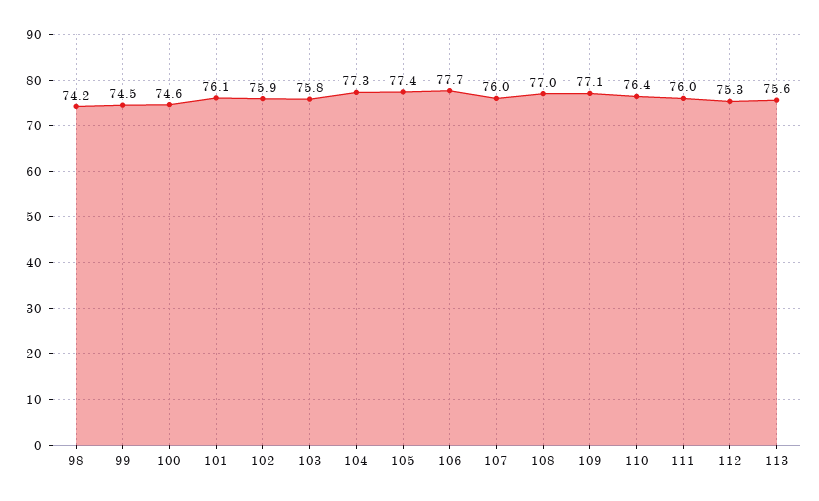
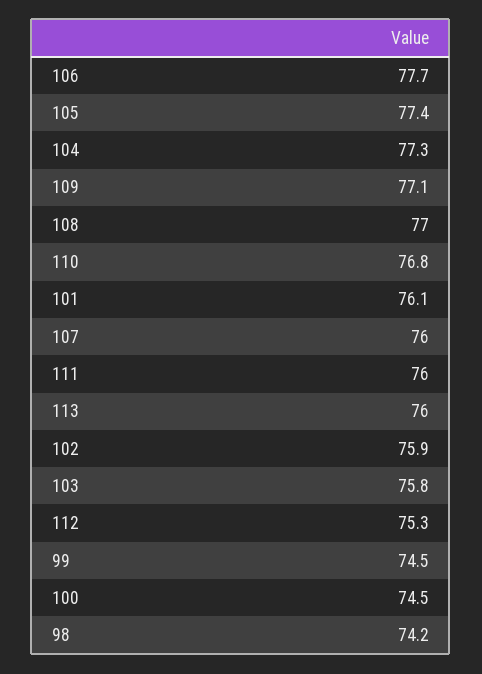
100: 74.6 -> 74.5
110: 76.4 -> 76.8
113: 75.6 -> 76

